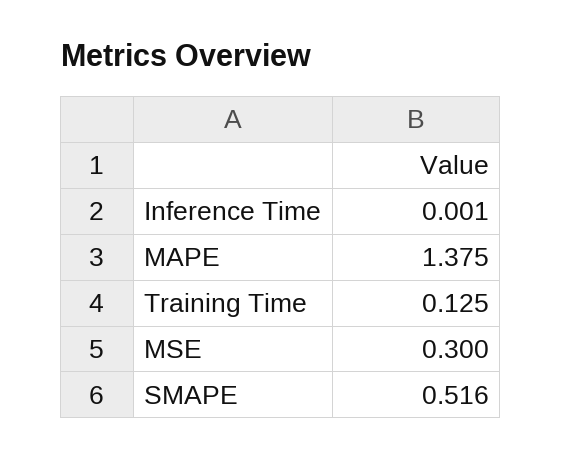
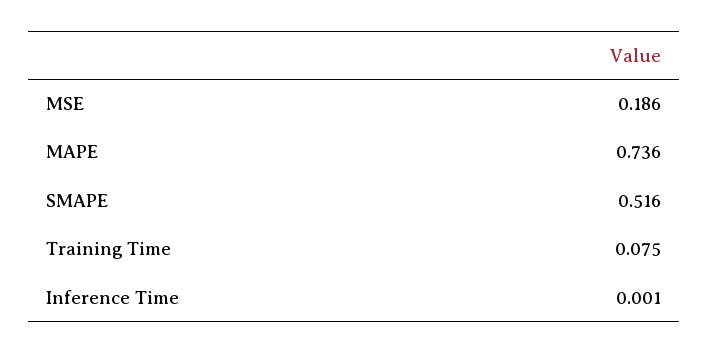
MAPE: 1.375 -> 0.736
Training Time: 0.125 -> 0.075
MSE: 0.3 -> 0.186

